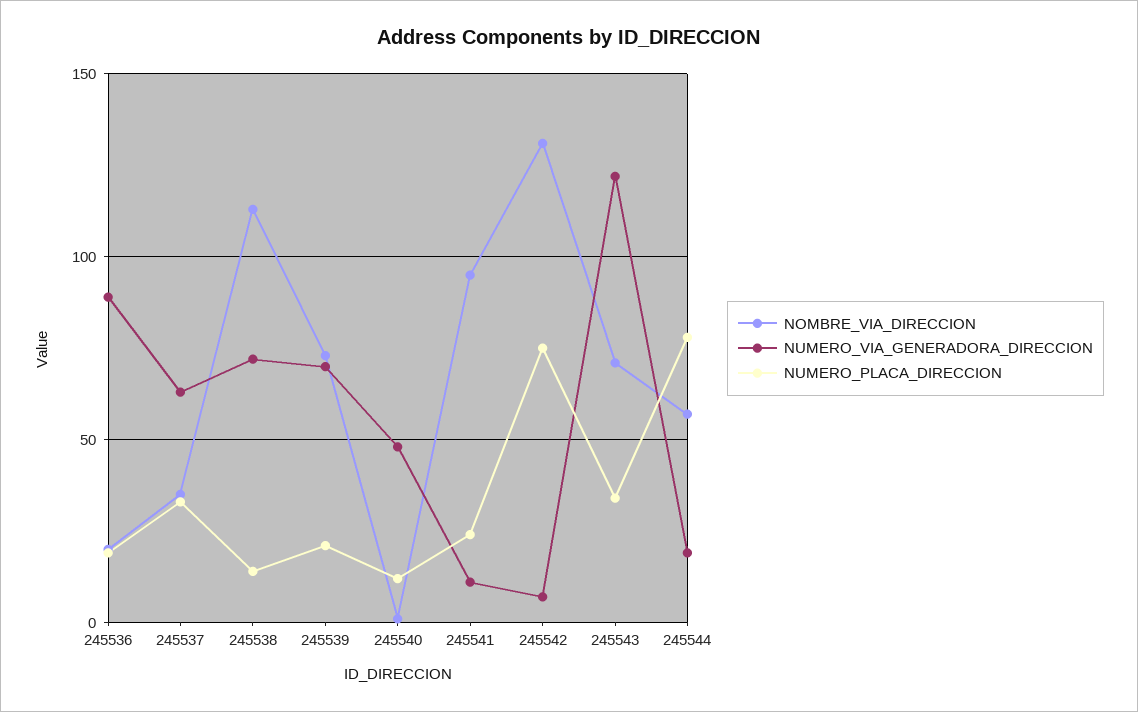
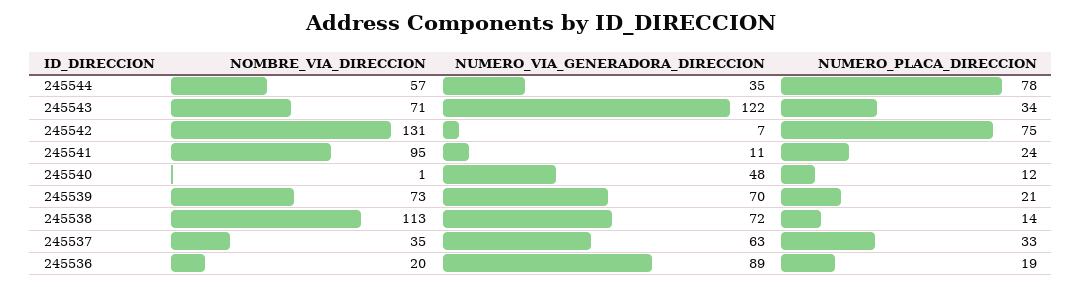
NUMERO_VIA_GENERADORA_DIRECCION, 245544: 20 -> 35

